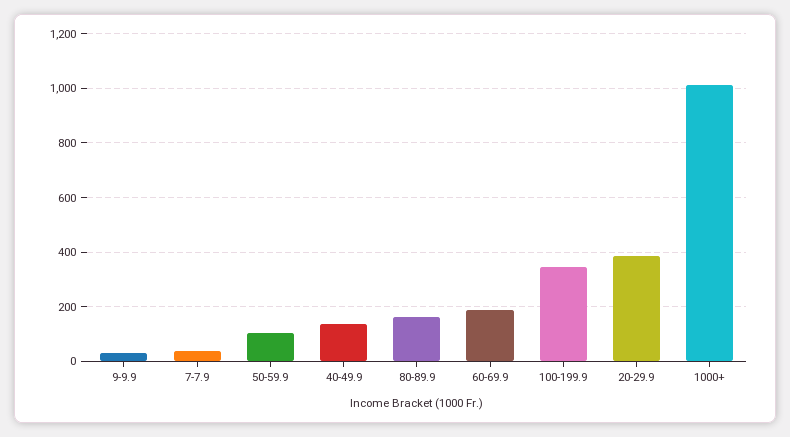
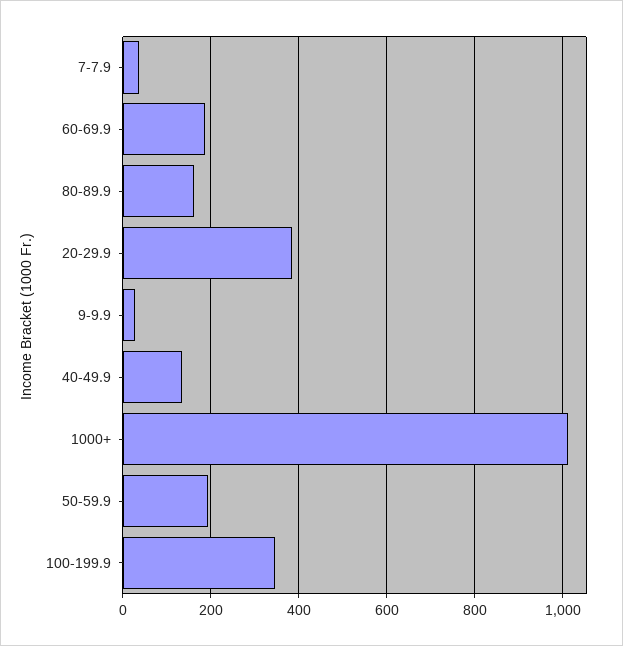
50-59.9: 100 -> 200

